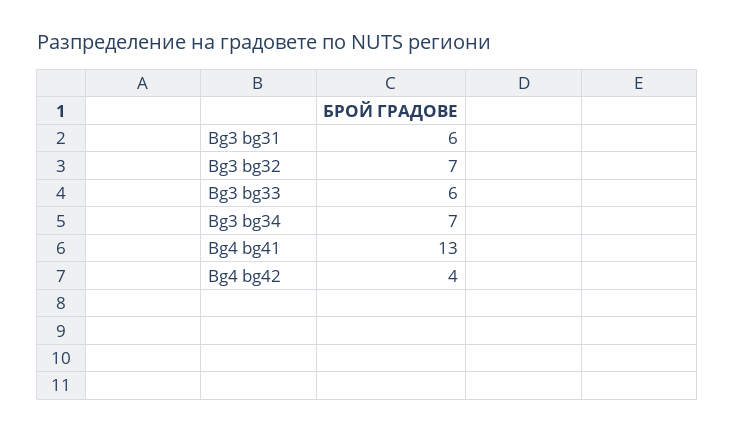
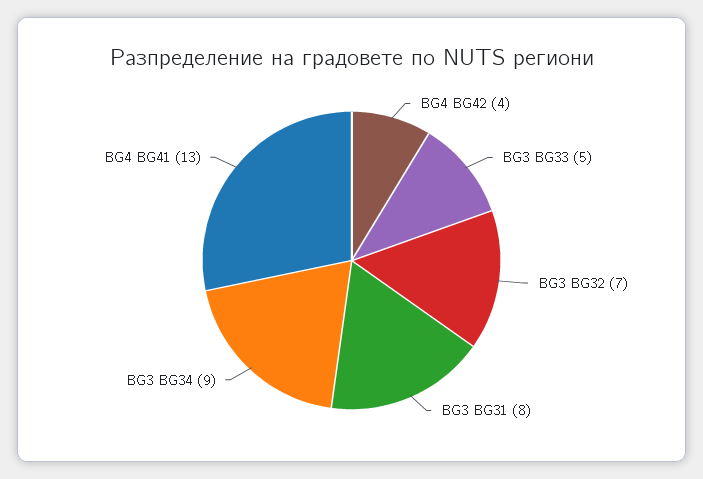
Bg3 bg31: 6 -> 8
Bg3 bg33: 6 -> 5
Bg3 bg34: 7 -> 9

